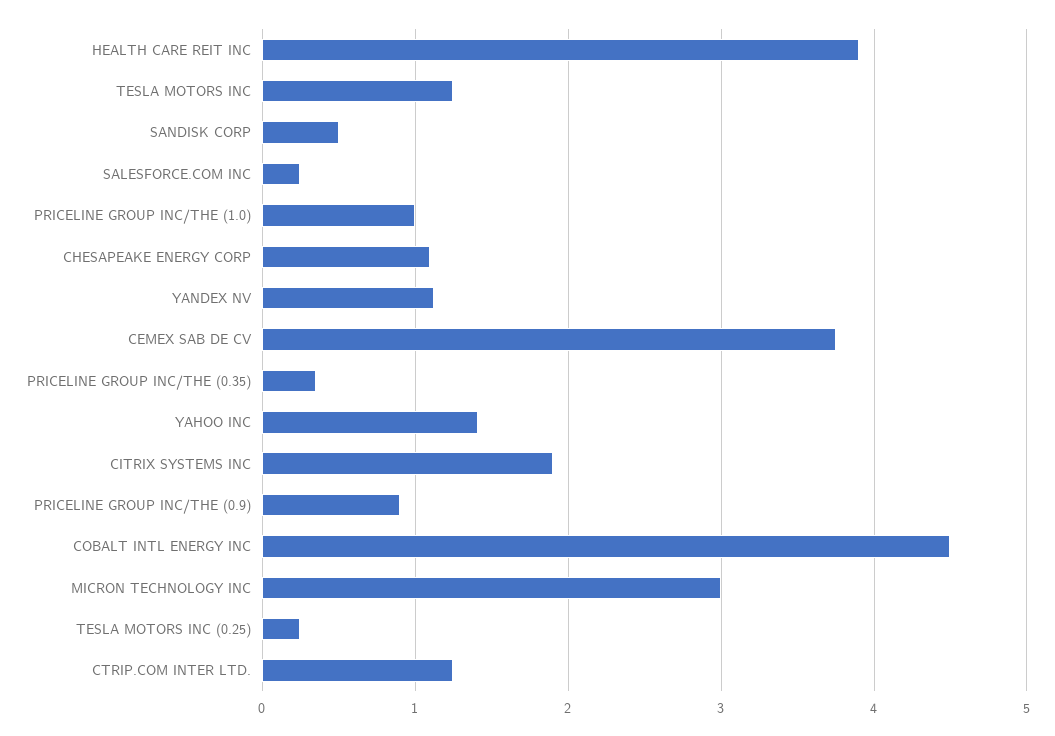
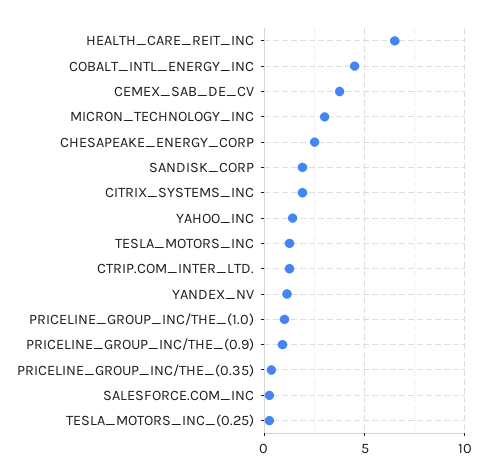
HEALTH CARE REIT INC: 3.9 -> 6.5
SANDISK CORP: 0.5 -> 2
CHESAPEAKE ENERGY CORP: 1.1 -> 2.5

